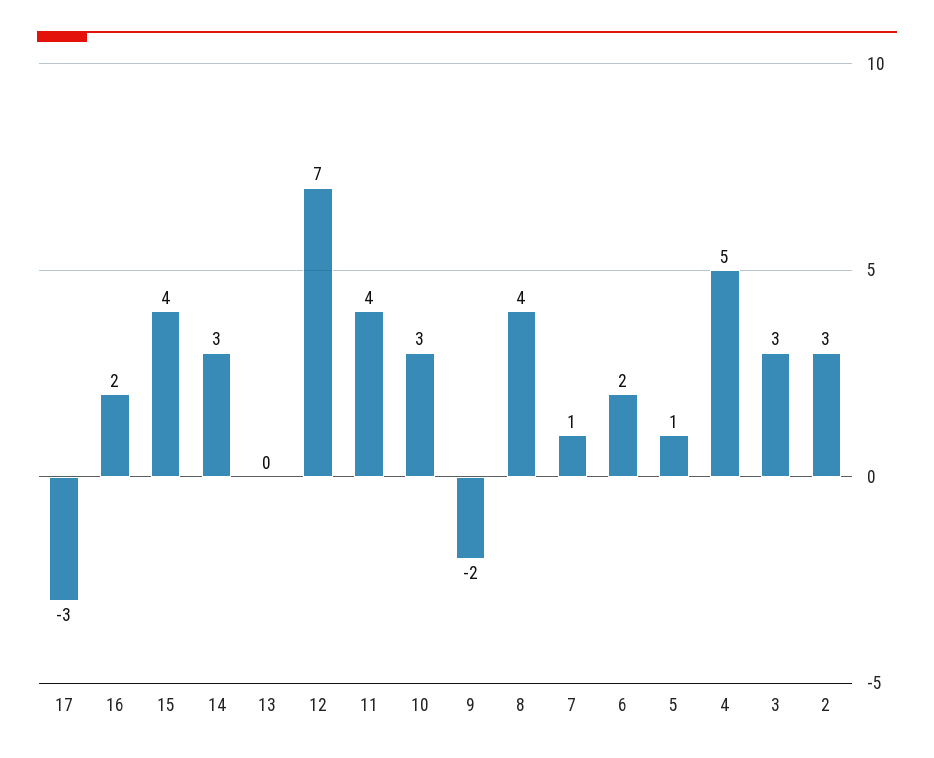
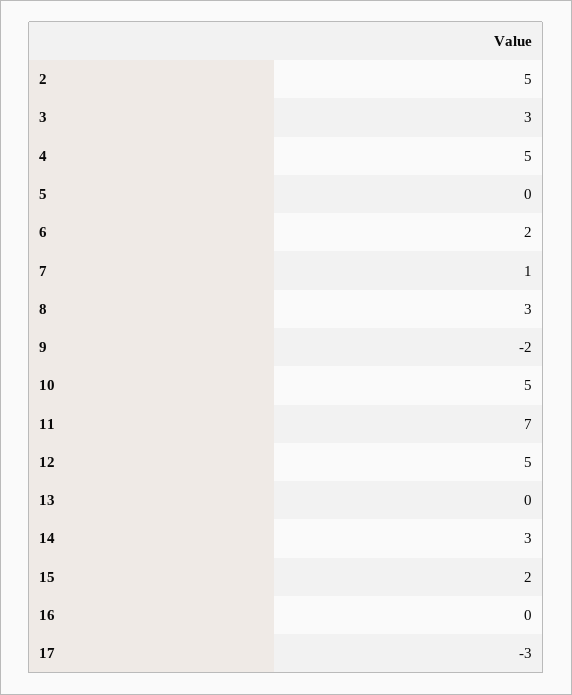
16: 2 -> 0
15: 4 -> 2
12: 7 -> 5
11: 4 -> 7
10: 3 -> 5
8: 4 -> 3
5: 1 -> 0
2: 3 -> 5

